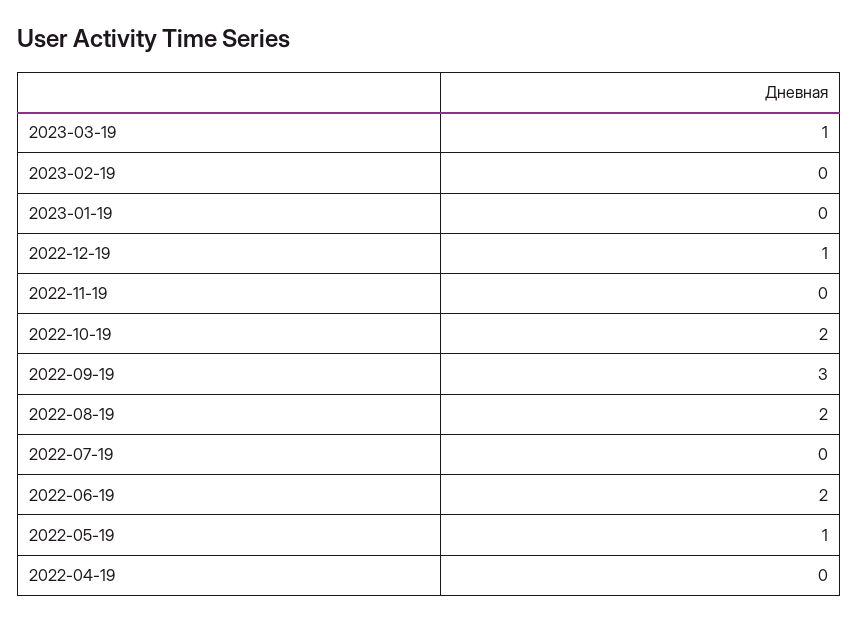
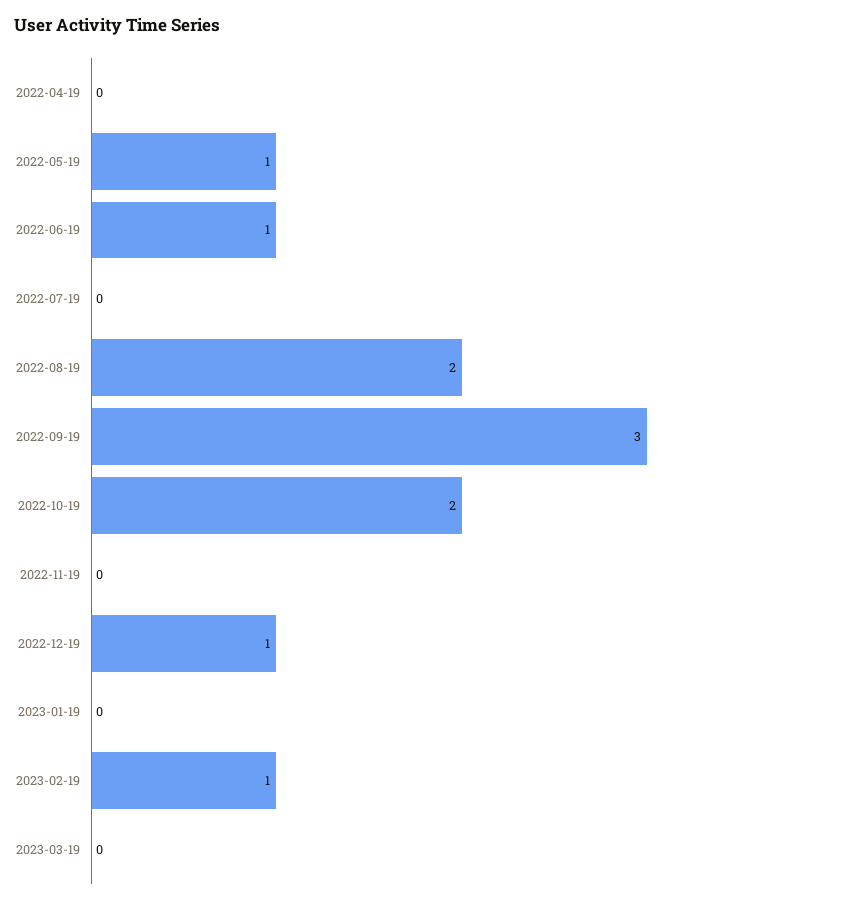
2023-03-19: 1 -> 0
2023-02-19: 0 -> 1
2022-06-19: 2 -> 1

